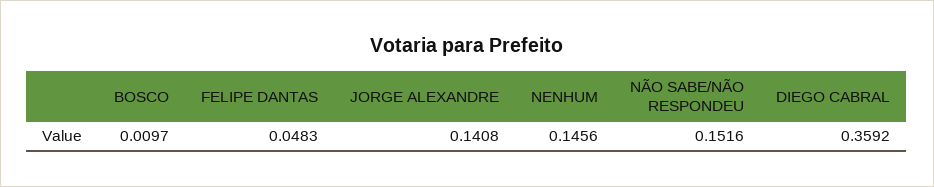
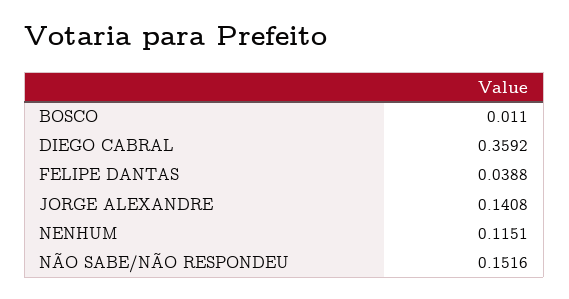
BOSCO: 0.0097 -> 0.011
FELIPE DANTAS: 0.0483 -> 0.0388
NENHUM: 0.1456 -> 0.1151

